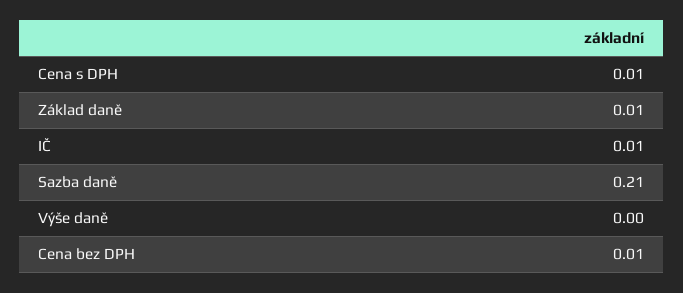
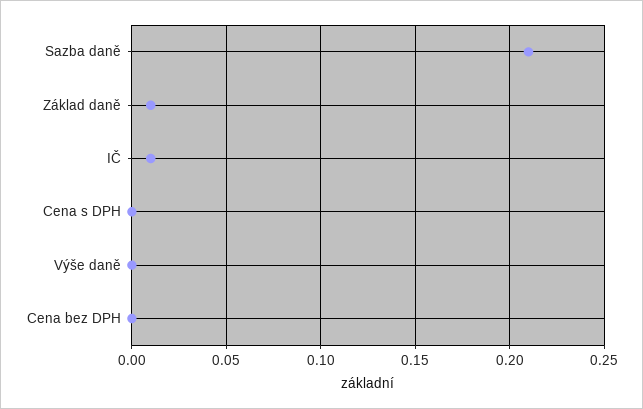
Cena s DPH: 0.01 -> 0
Cena bez DPH: 0.01 -> 0

